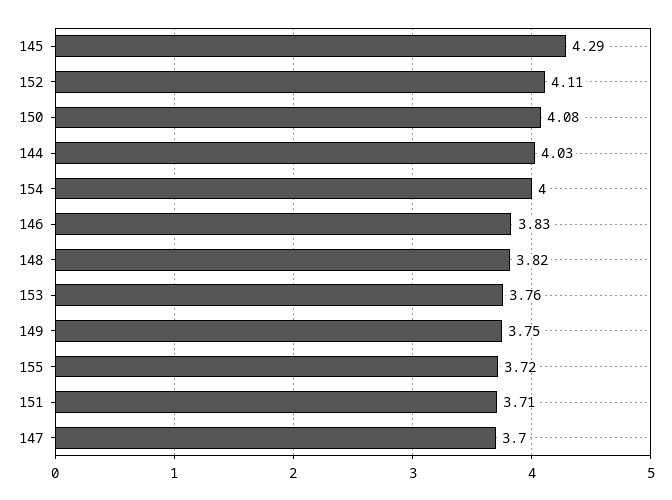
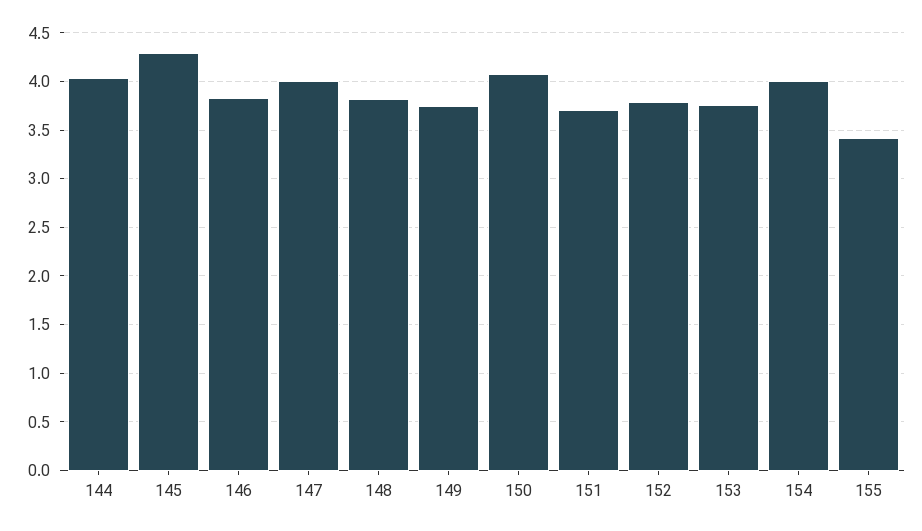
152: 4.11 -> 3.8
155: 3.72 -> 3.4
147: 3.7 -> 4

